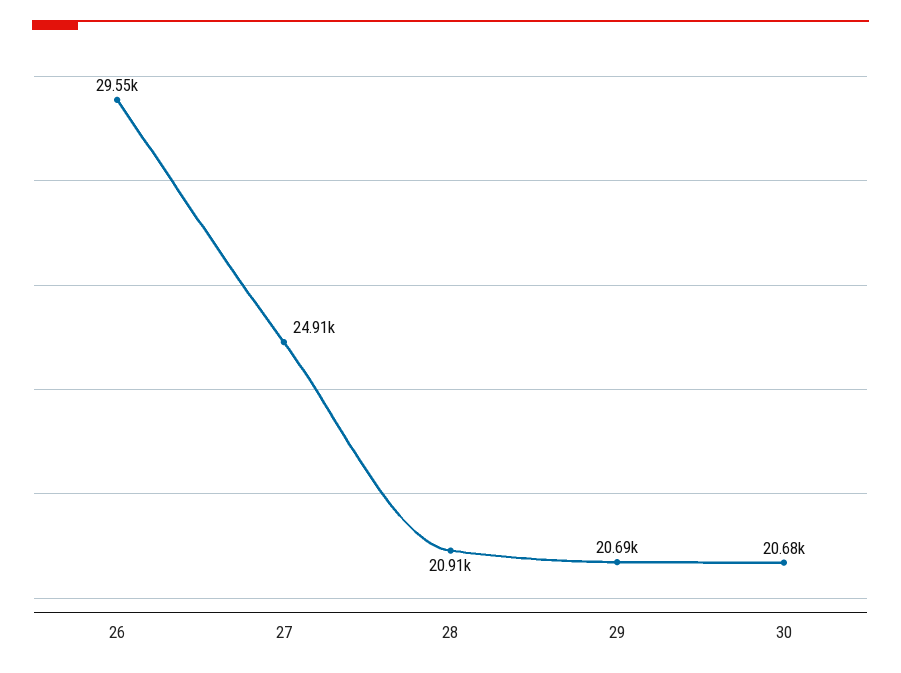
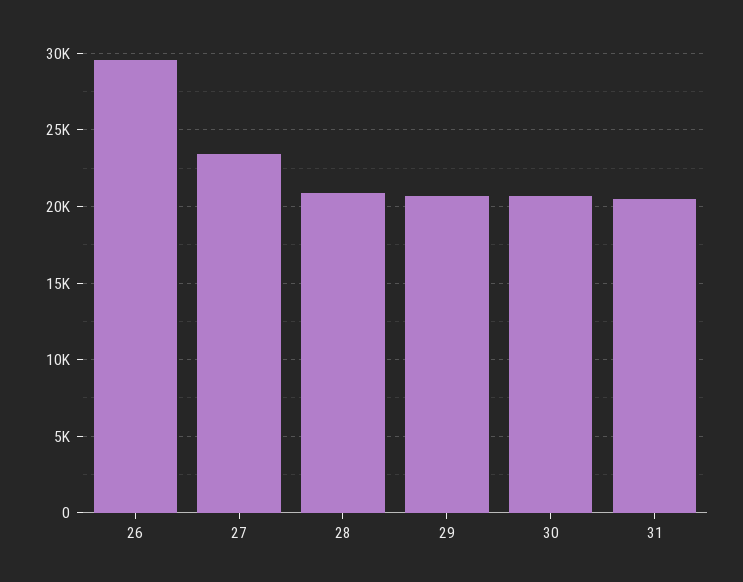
27: 24910 -> 23500
31: none -> 20500

